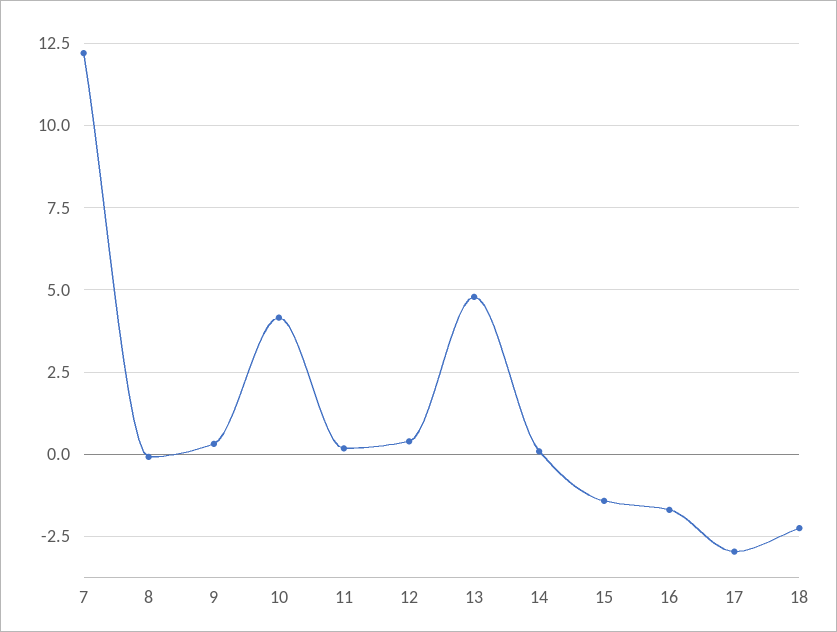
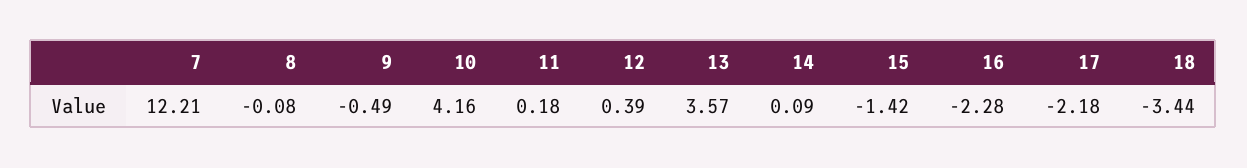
9: 0.25 -> -0.49
13: 4.75 -> 3.57
16: -1.75 -> -2.28
17: -3 -> -2.18
18: -2.25 -> -3.44

